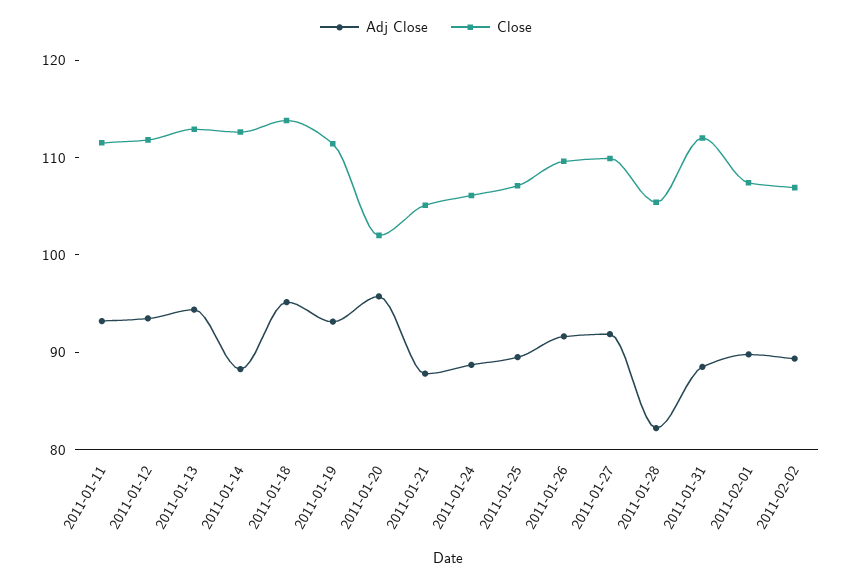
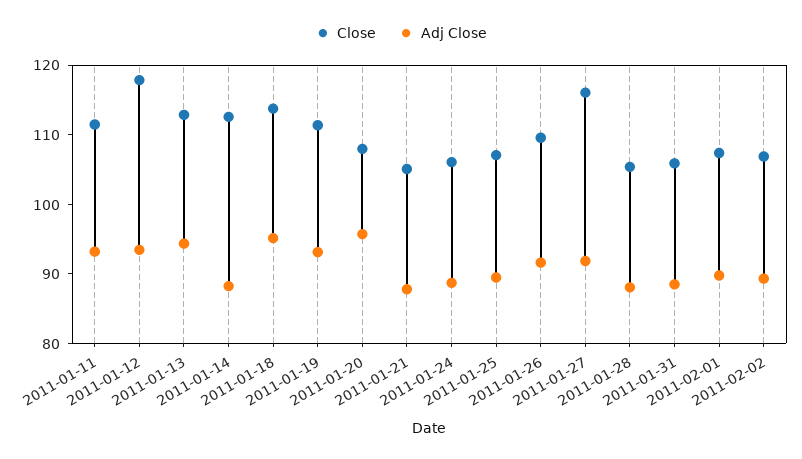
Close, 2011-01-12: 112 -> 118
Close, 2011-01-20: 102 -> 108
Close, 2011-01-27: 110 -> 116
Adj Close, 2011-01-28: 82 -> 88
Close, 2011-01-31: 112 -> 106

